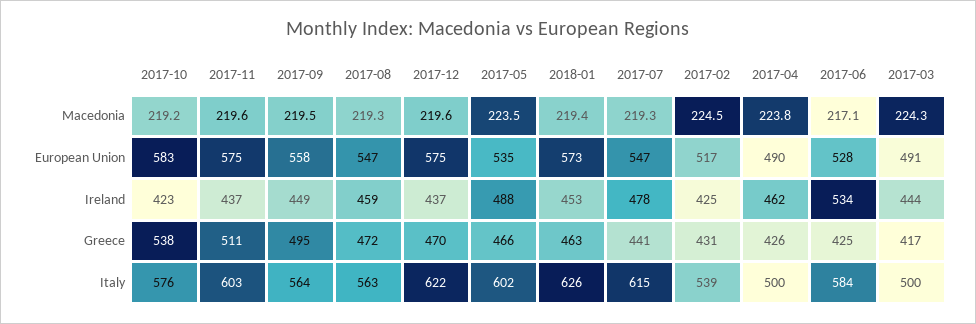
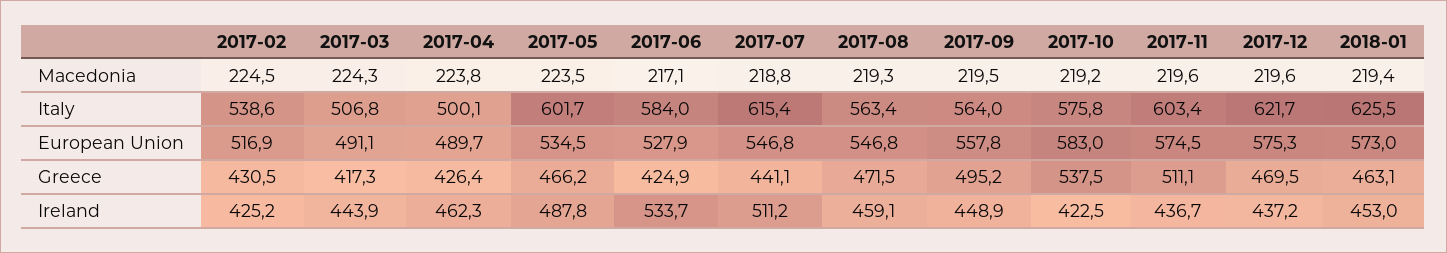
2017-07, Macedonia: 219.3 -> 218.8
2017-07, Ireland: 478 -> 511.2
2017-03, Italy: 500 -> 506.8

